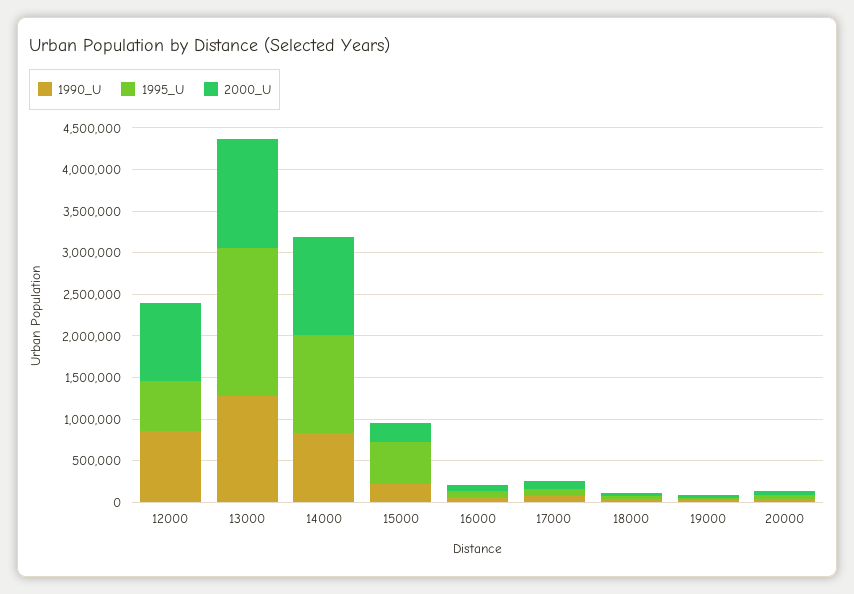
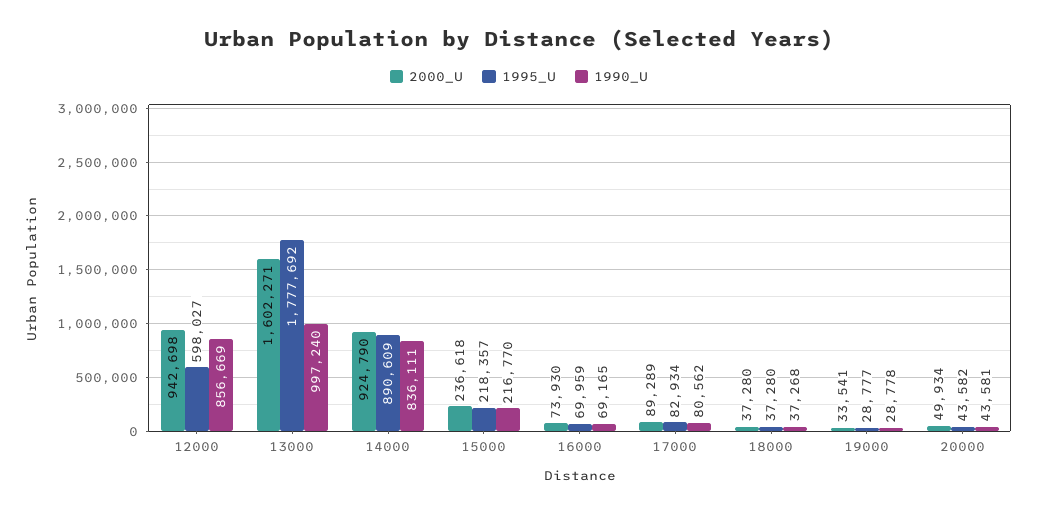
1990_U, 13000: 1300000 -> 997240
2000_U, 13000: 1300000 -> 1602271
1995_U, 14000: 1200000 -> 890609
2000_U, 14000: 1200000 -> 924790
1995_U, 15000: 500000 -> 218357

